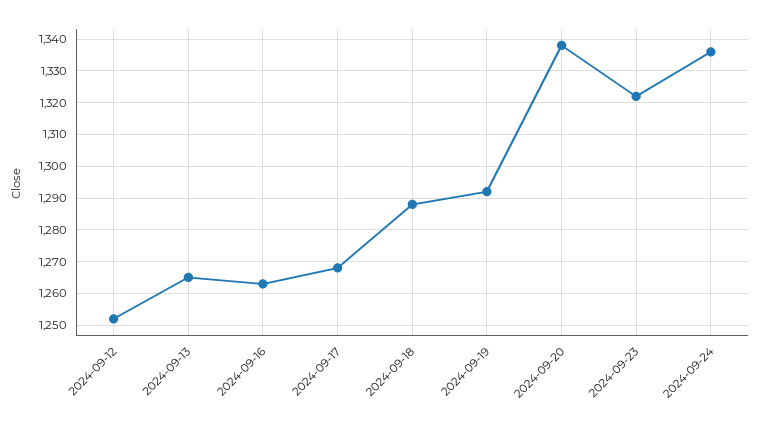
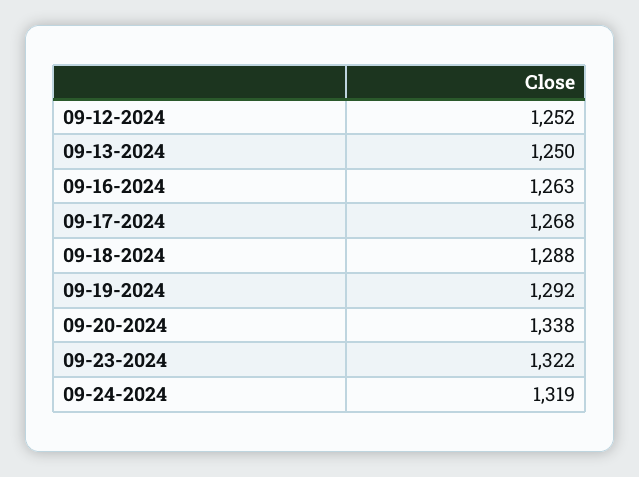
2024-09-13: 1265 -> 1250
2024-09-24: 1335 -> 1319

